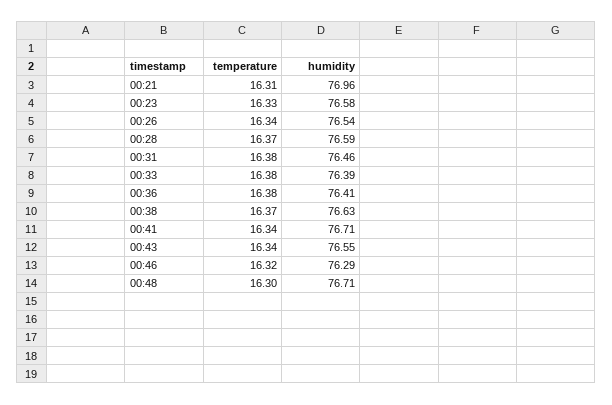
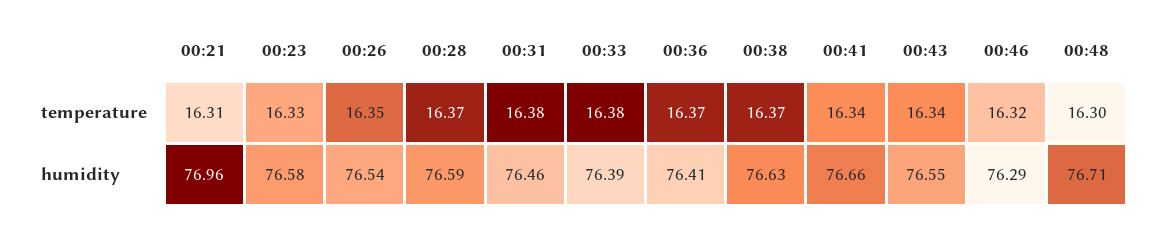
temperature, 00:26: 16.34 -> 16.35
temperature, 00:36: 16.38 -> 16.37
humidity, 00:41: 76.71 -> 76.66

